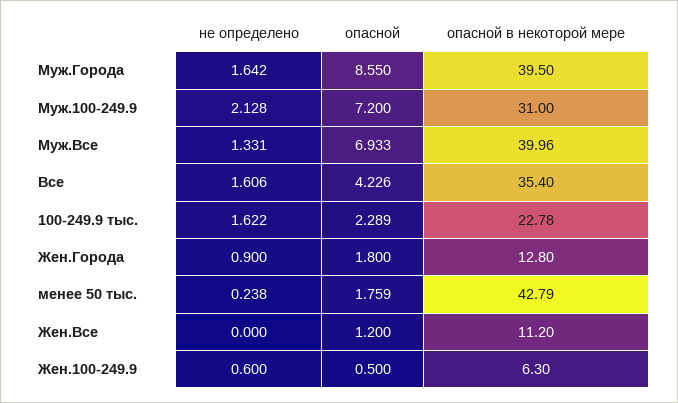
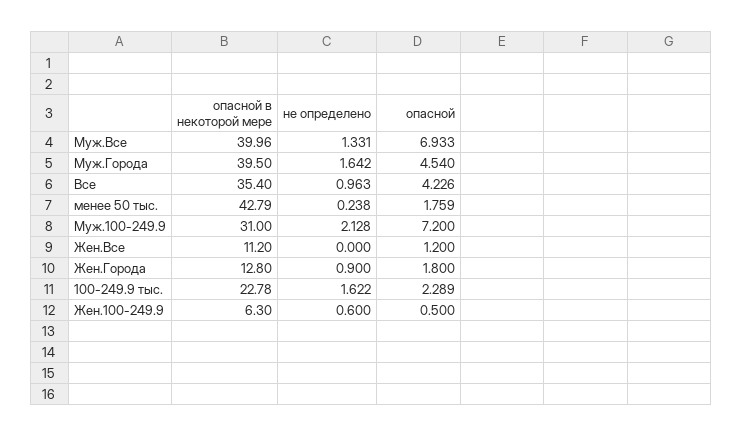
опасной, Муж.Города: 8.55 -> 4.54
не определено, Все: 1.606 -> 0.963

